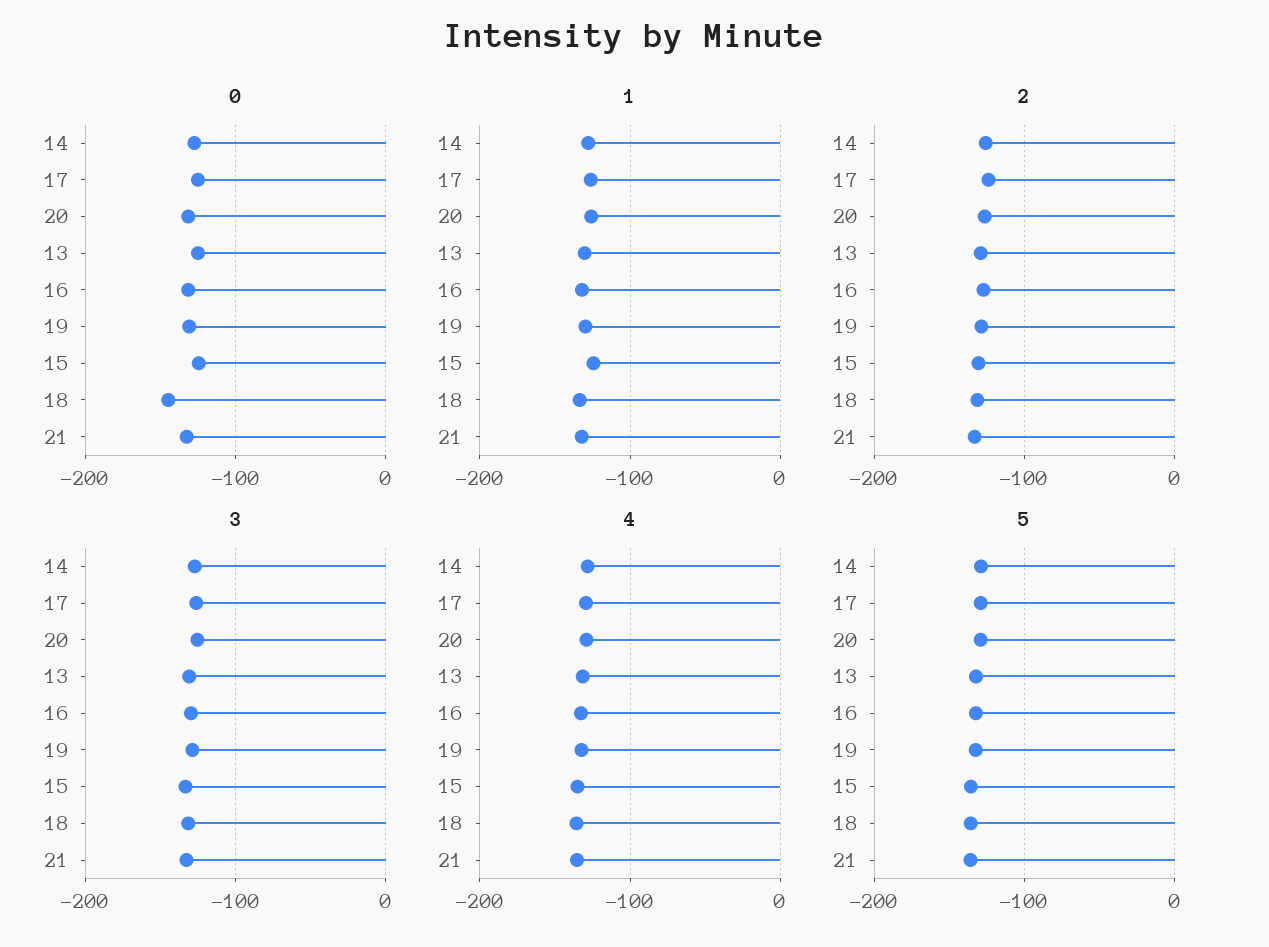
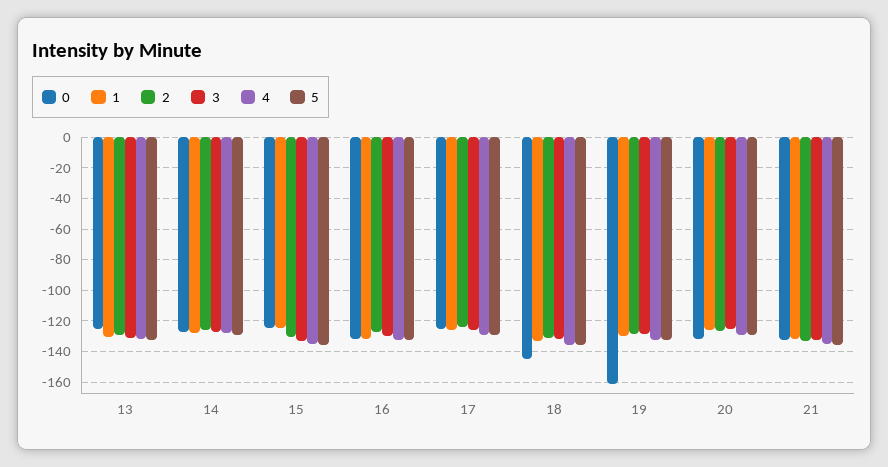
0, 19: -130 -> -160

